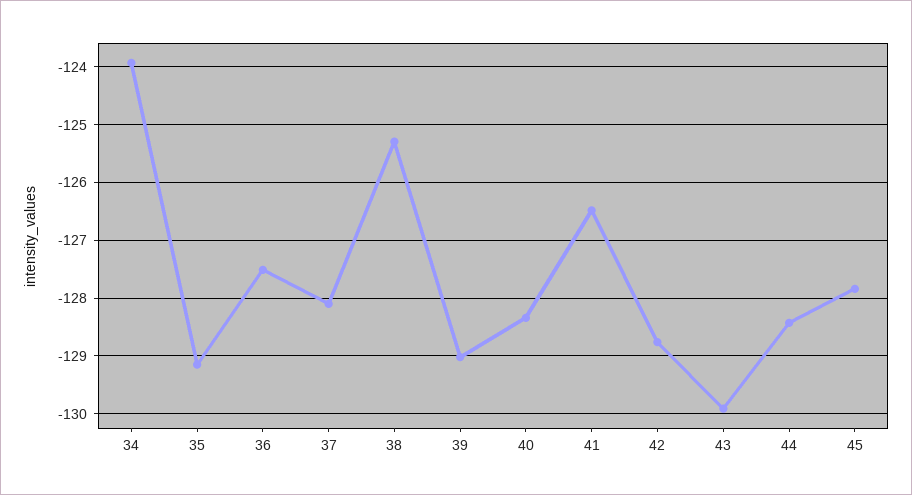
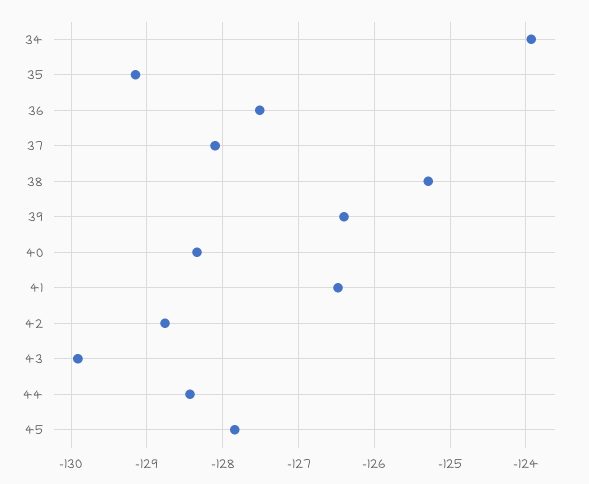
39: -129 -> -126.4

